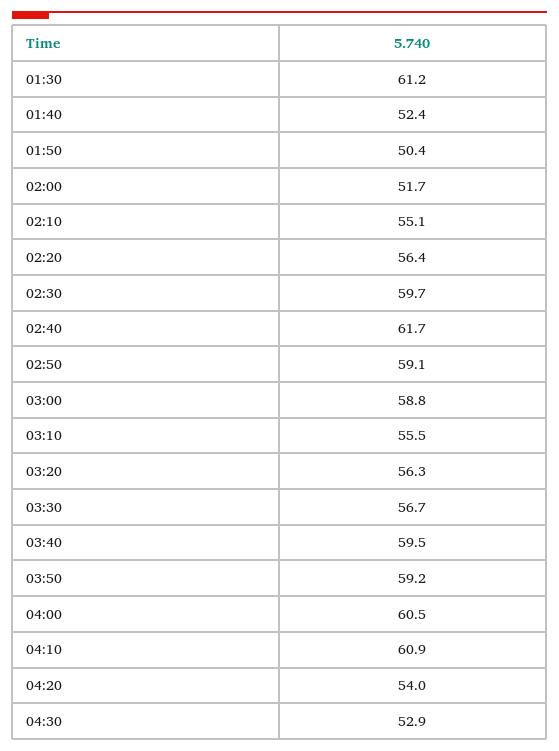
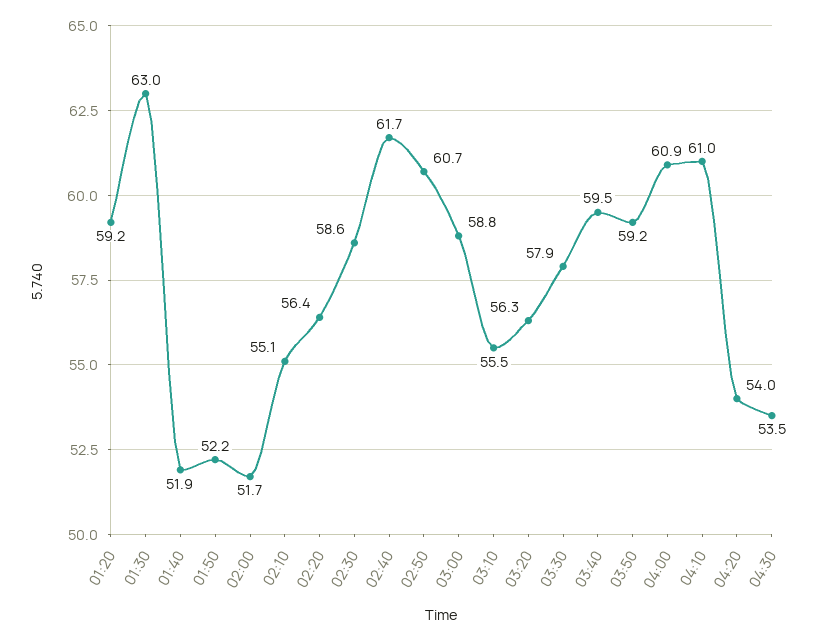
01:30: 61.2 -> 63
01:40: 52.4 -> 51.9
01:50: 50.4 -> 52.2
02:30: 59.7 -> 58.6
02:50: 59.1 -> 60.7
03:30: 56.7 -> 57.9
04:00: 60.5 -> 60.9
04:10: 60.9 -> 61
04:30: 52.9 -> 53.5
01:20: none -> 59.2

